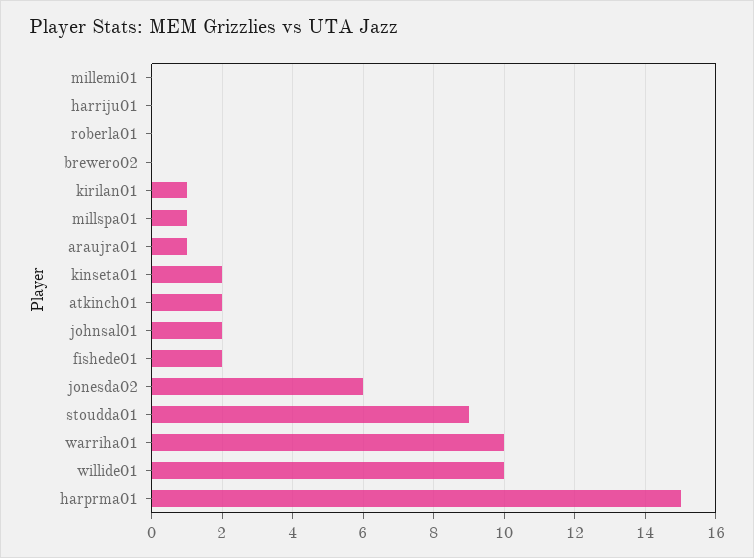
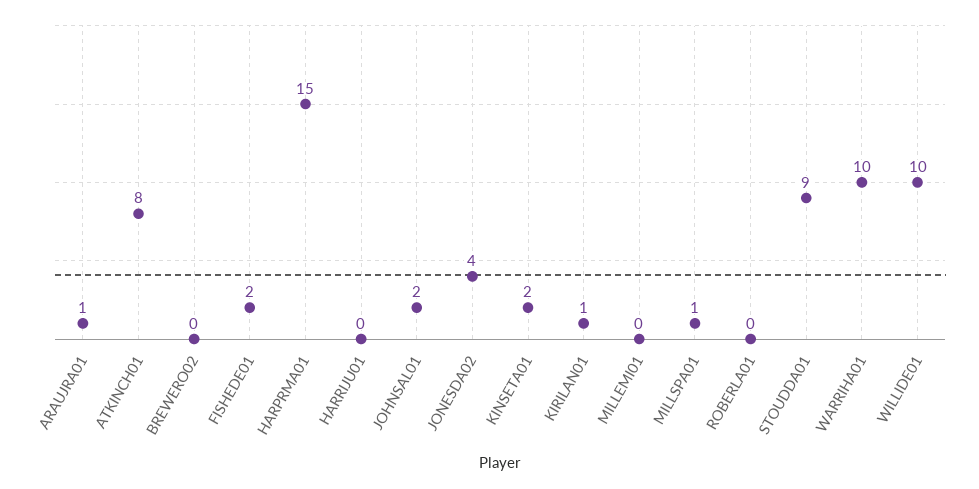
atkinch01: 2 -> 8
jonesda02: 6 -> 4

